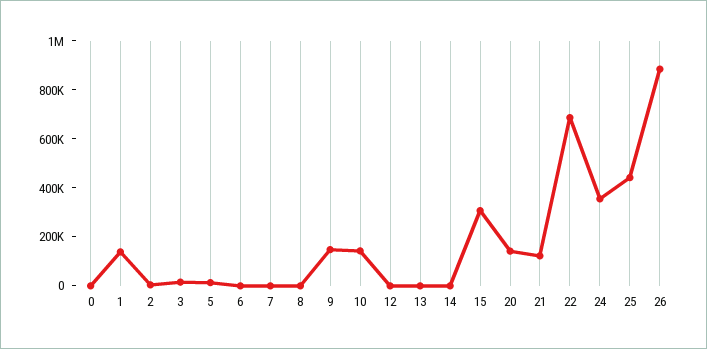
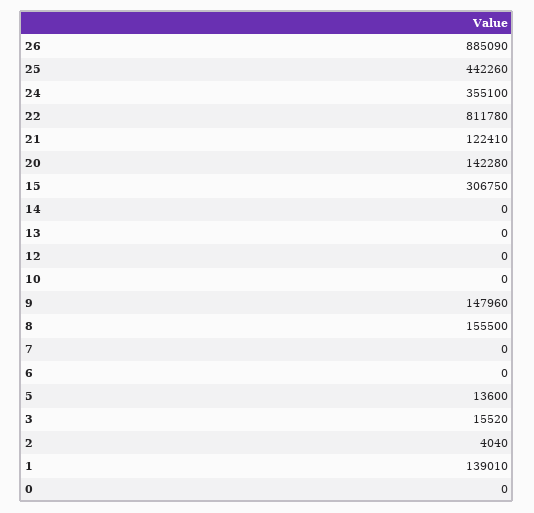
8: 0 -> 155500
10: 150000 -> 0
22: 700000 -> 811780

